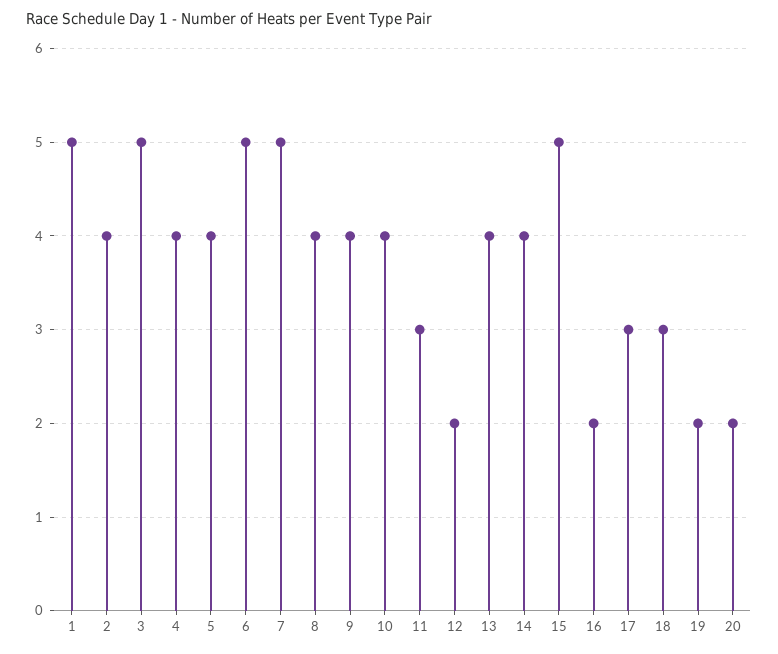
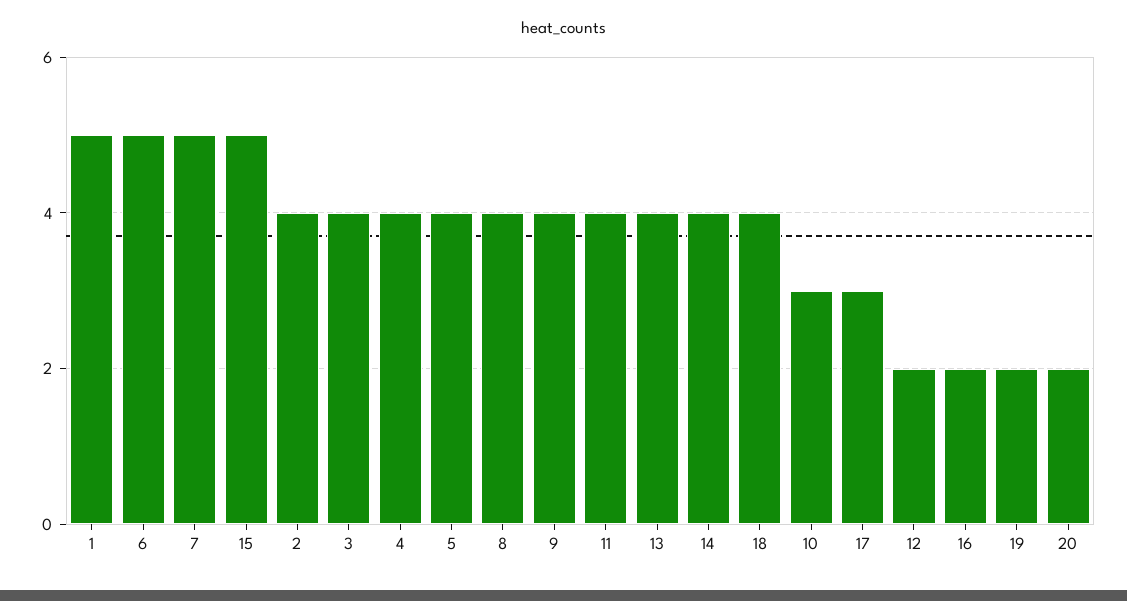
3: 5 -> 4
10: 4 -> 3
11: 3 -> 4
18: 3 -> 4

